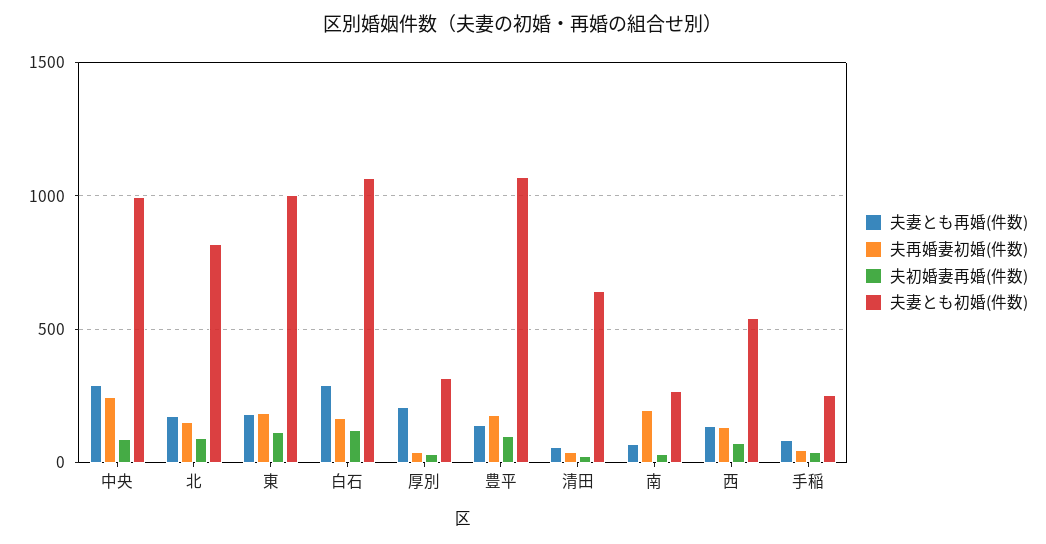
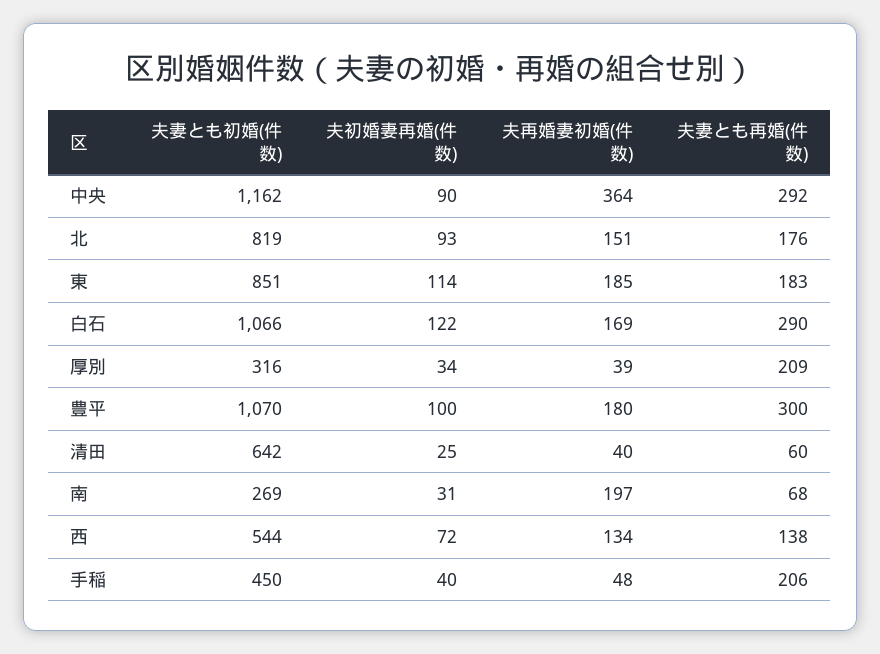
夫再婚妻初婚(件数), 中央: 250 -> 364
夫妻とも初婚(件数), 中央: 1000 -> 1162
夫妻とも初婚(件数), 東: 1000 -> 851
夫妻とも再婚(件数), 豊平: 150 -> 300
夫妻とも再婚(件数), 手稲: 100 -> 206
夫妻とも初婚(件数), 手稲: 250 -> 450

